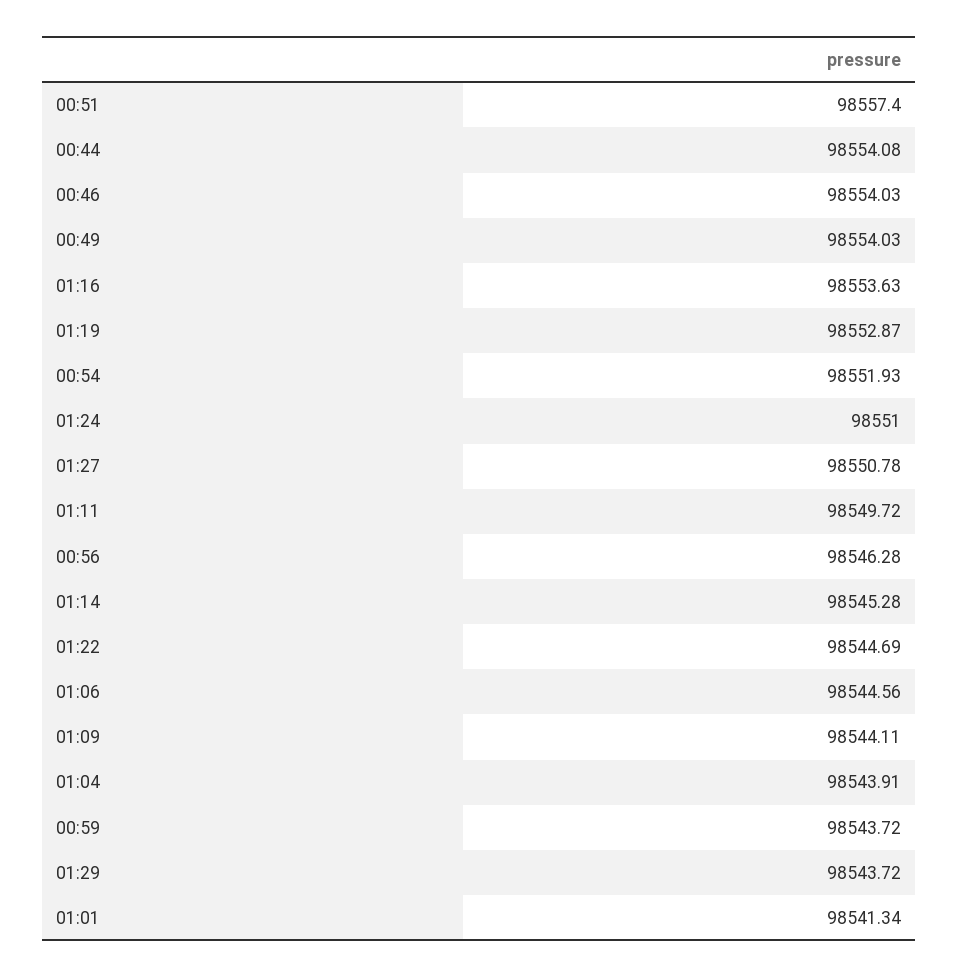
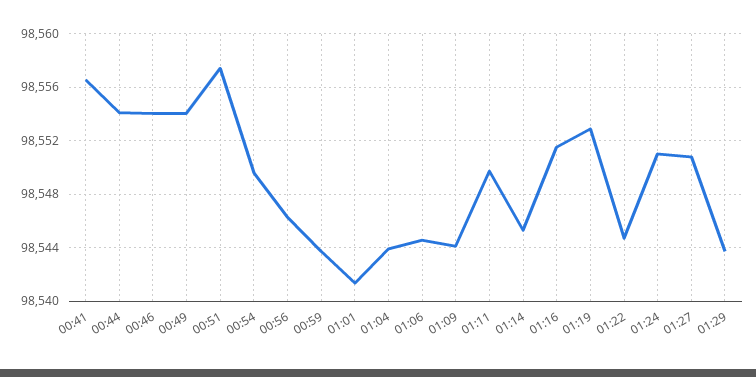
01:16: 98553.63 -> 98551.5
00:54: 98551.93 -> 98549.5
00:41: none -> 98556.5

